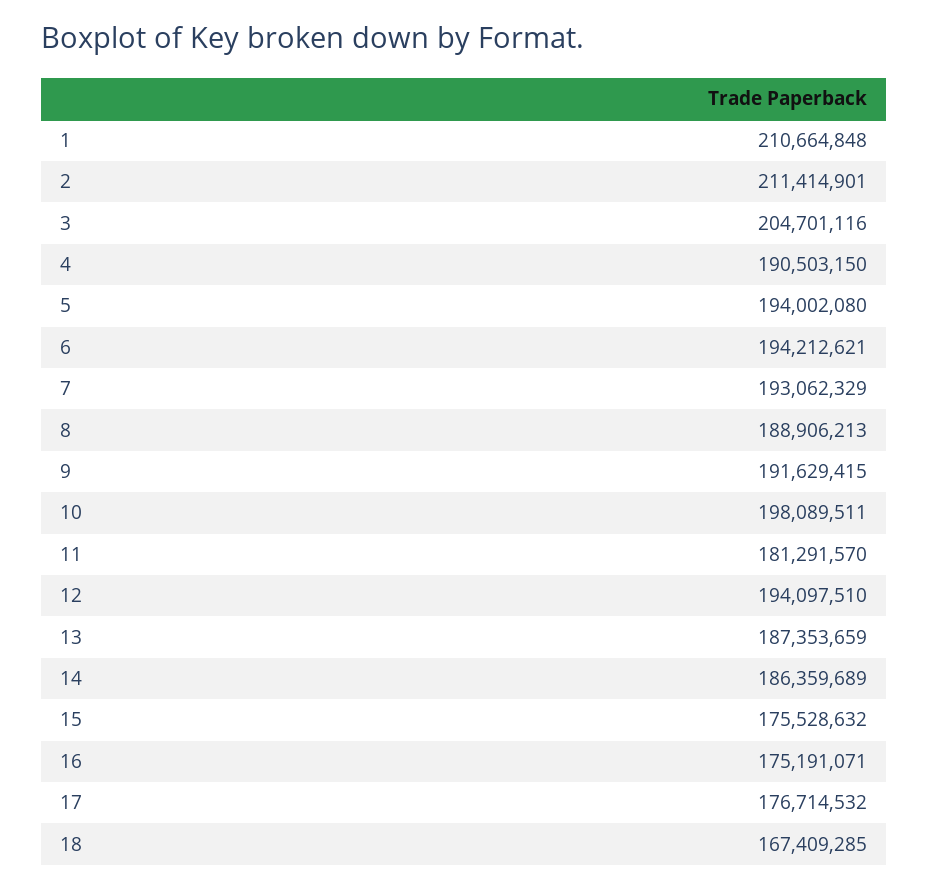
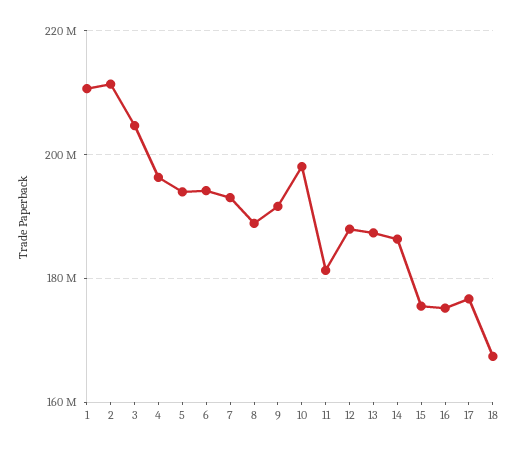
4: 190503150 -> 196000000
12: 194097510 -> 188000000

